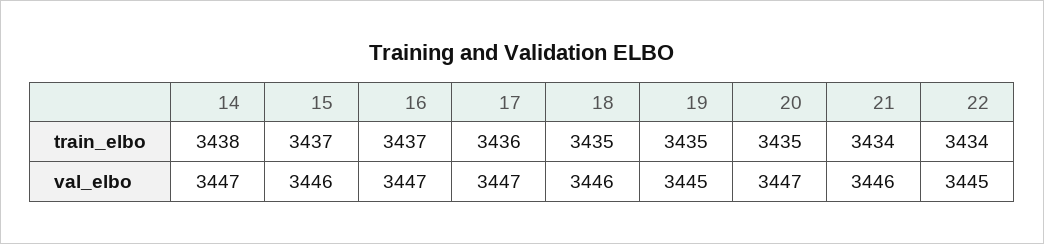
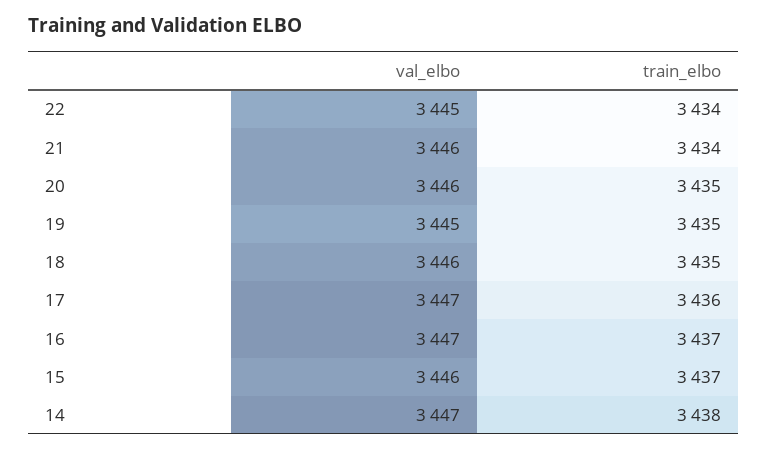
20, val_elbo: 3447 -> 3446

